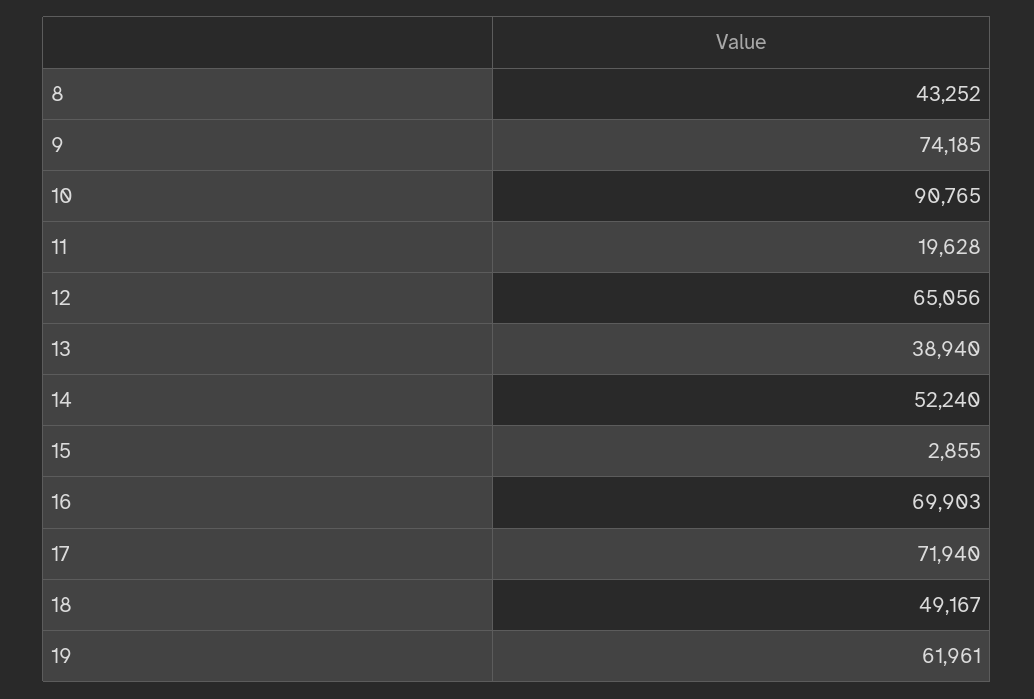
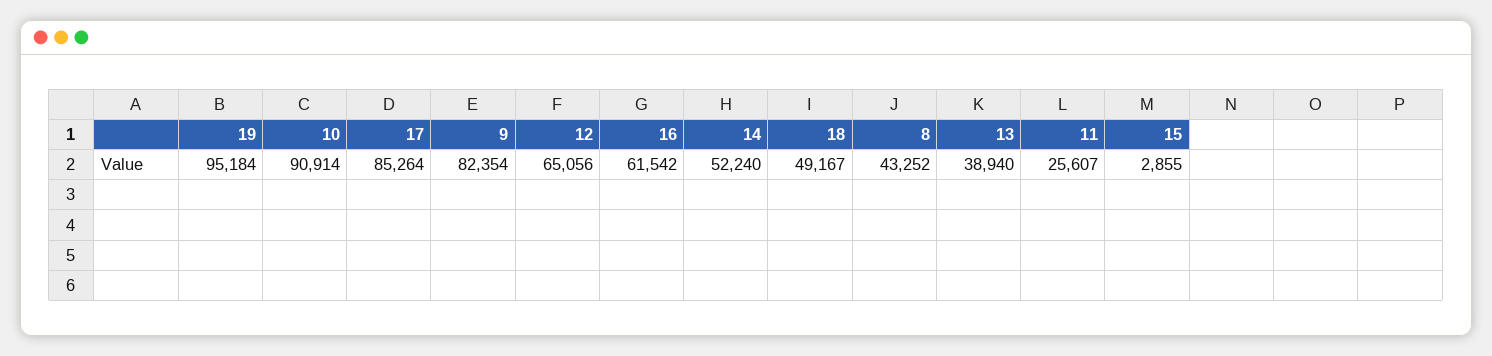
9: 74185 -> 82354
10: 90765 -> 90914
11: 19628 -> 25607
16: 69903 -> 61542
17: 71940 -> 85264
19: 61961 -> 95184

